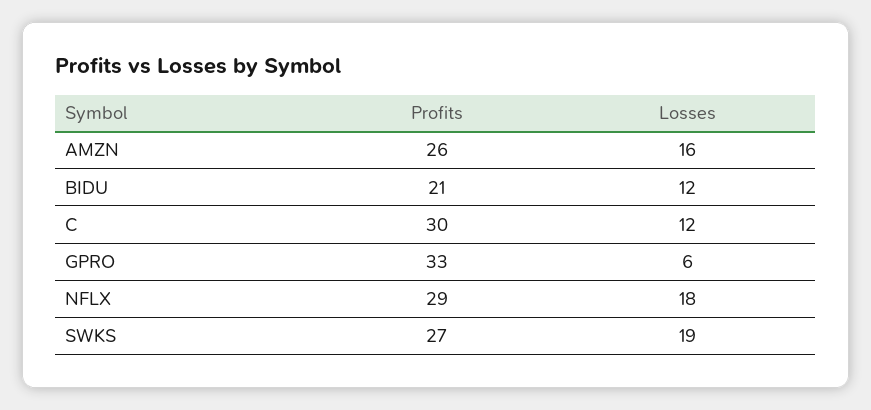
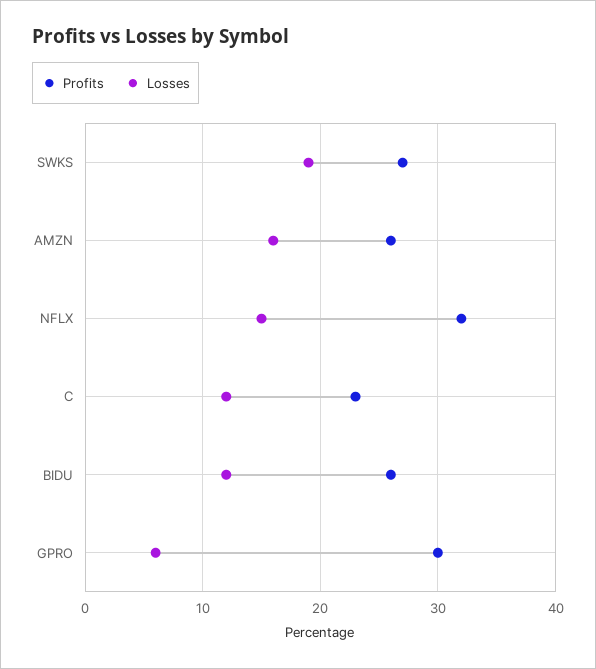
Profits, BIDU: 21 -> 26
Profits, C: 30 -> 23
Profits, GPRO: 33 -> 30
Profits, NFLX: 29 -> 32
Losses, NFLX: 18 -> 15

